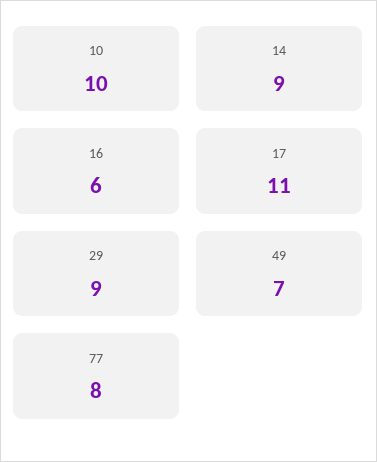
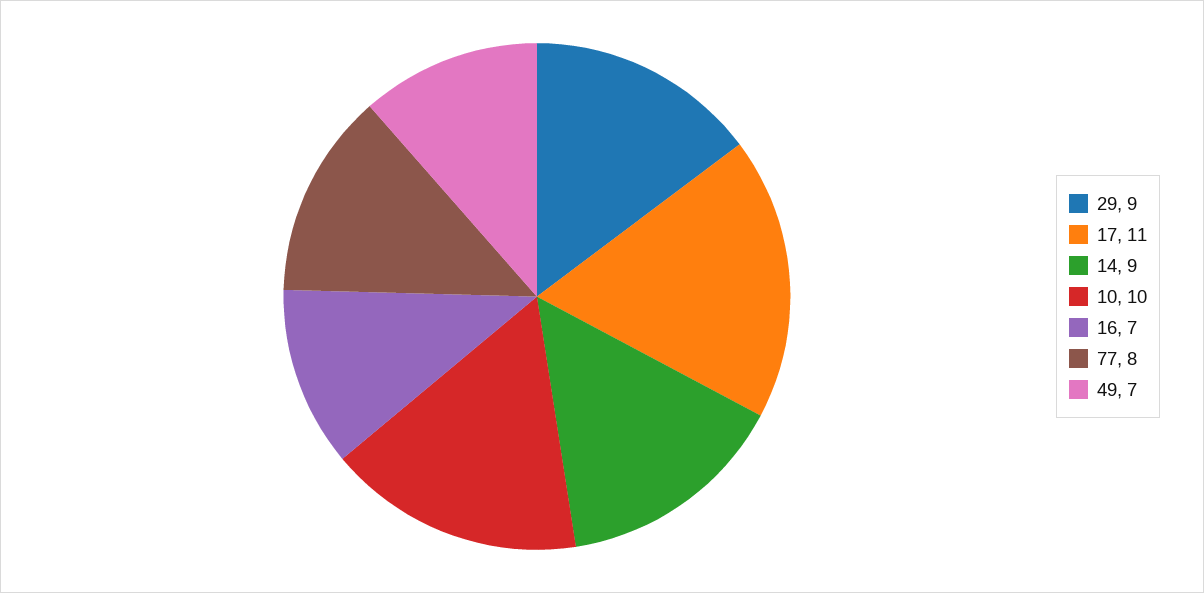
16: 6 -> 7

